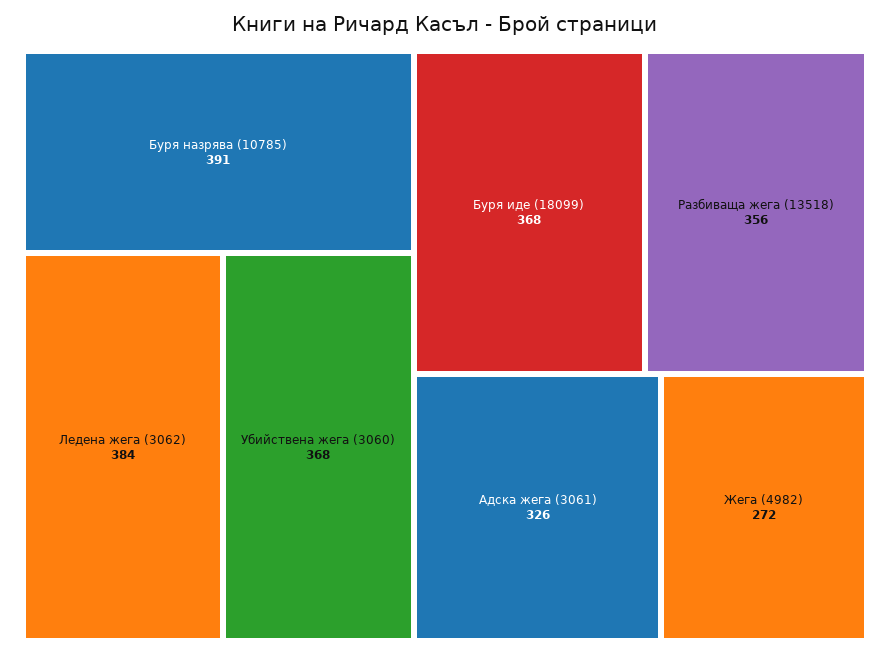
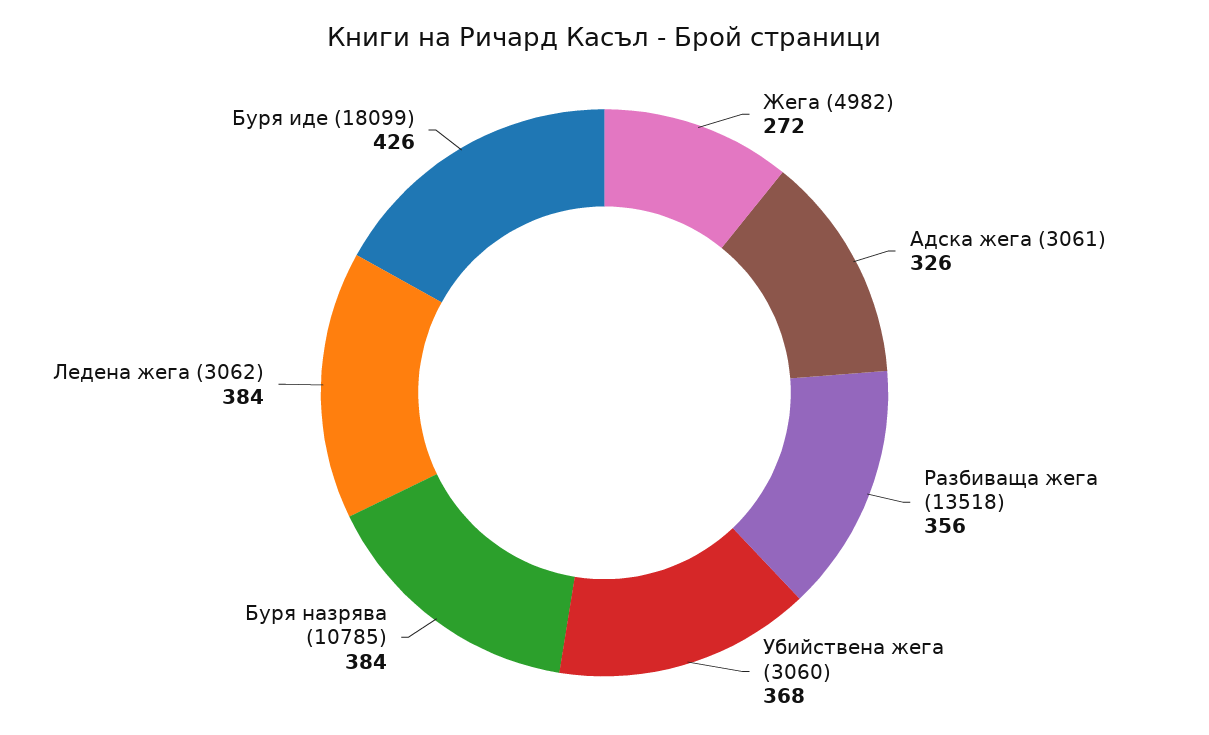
Буря назрява (10785): 391 -> 384
Буря иде (18099): 368 -> 426

